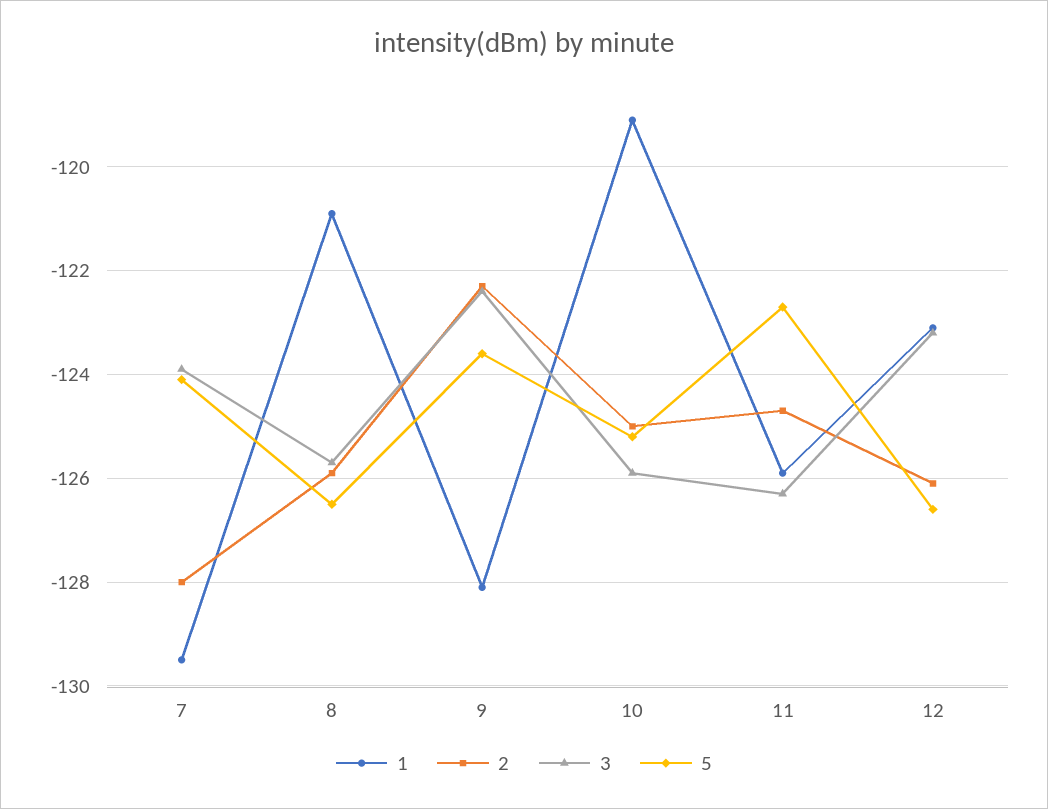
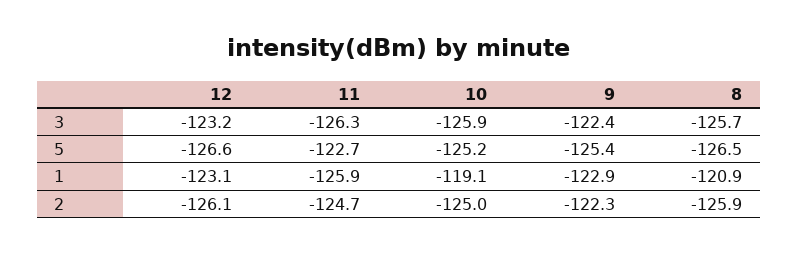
1, 7: -129.5 -> none
2, 7: -128 -> none
3, 7: -124 -> none
5, 7: -124 -> none
1, 9: -128 -> -122.9
5, 9: -123.5 -> -125.4

